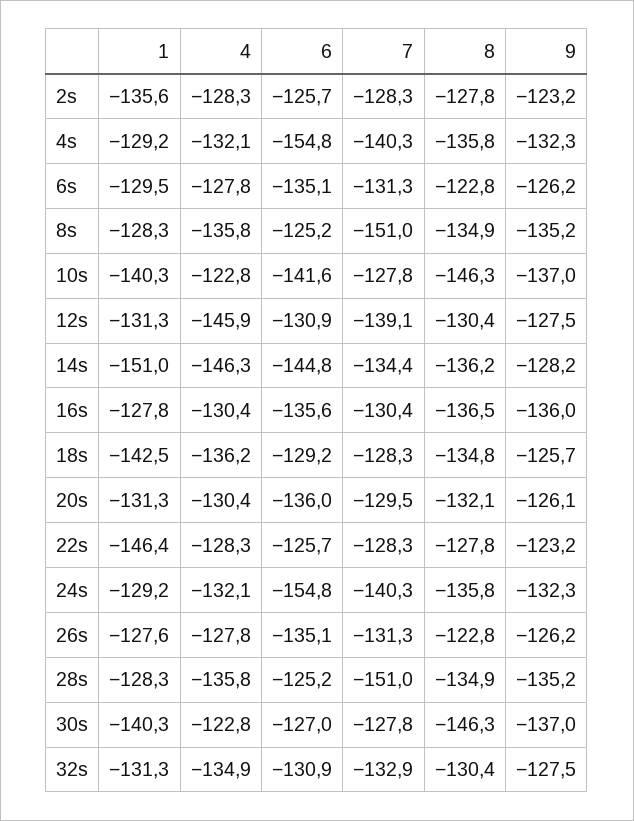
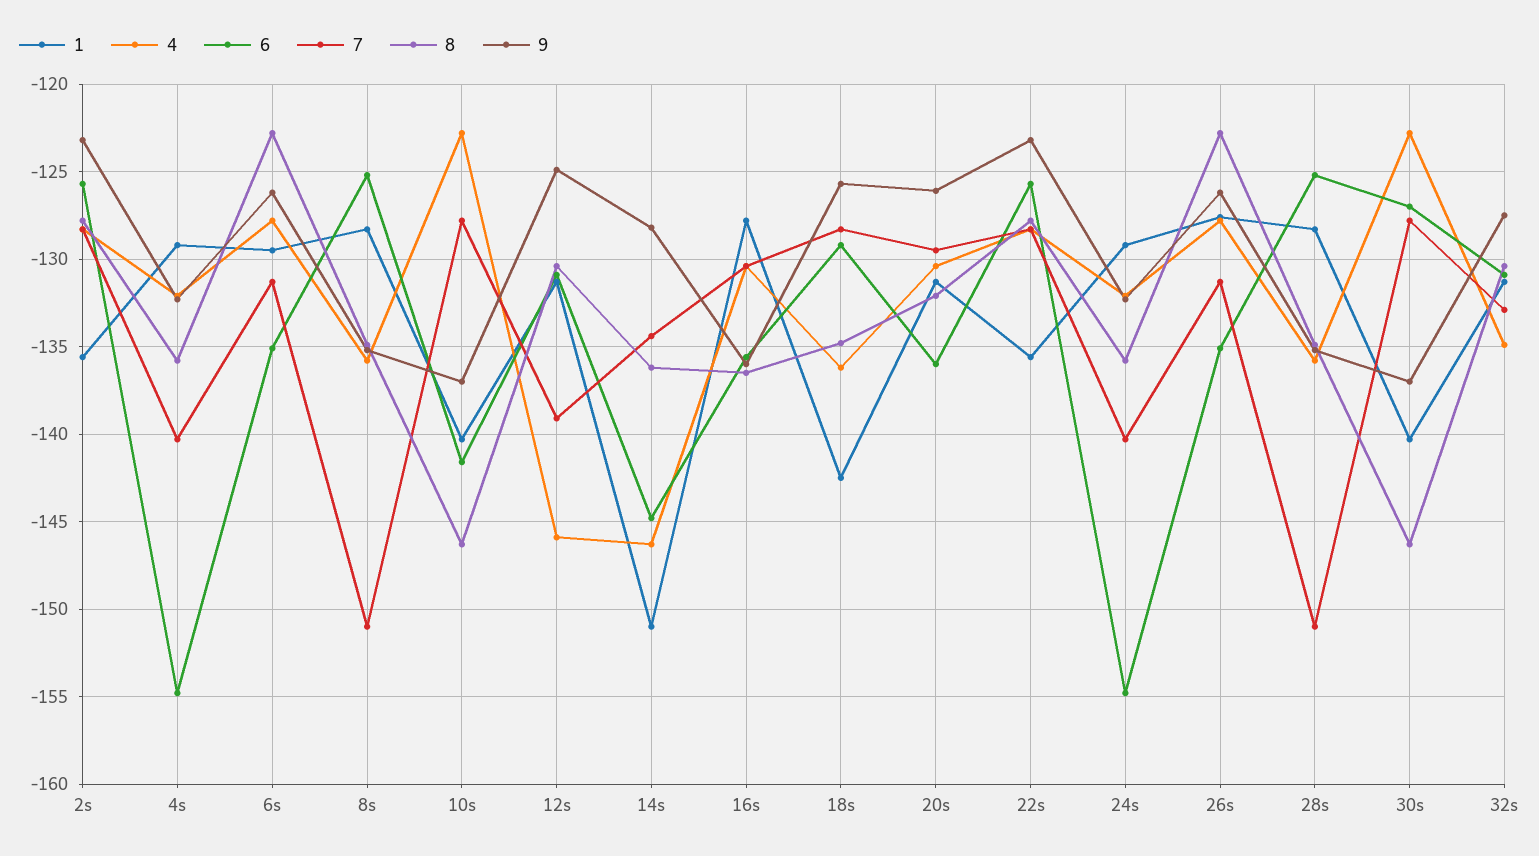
9, 12s: -127.5 -> -125
1, 22s: -146.4 -> -135.5

